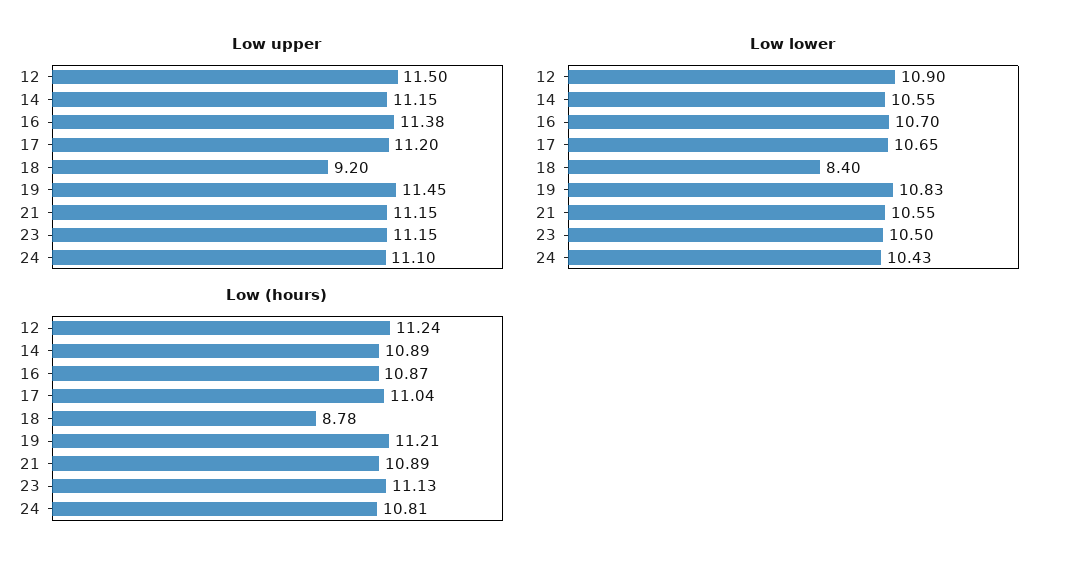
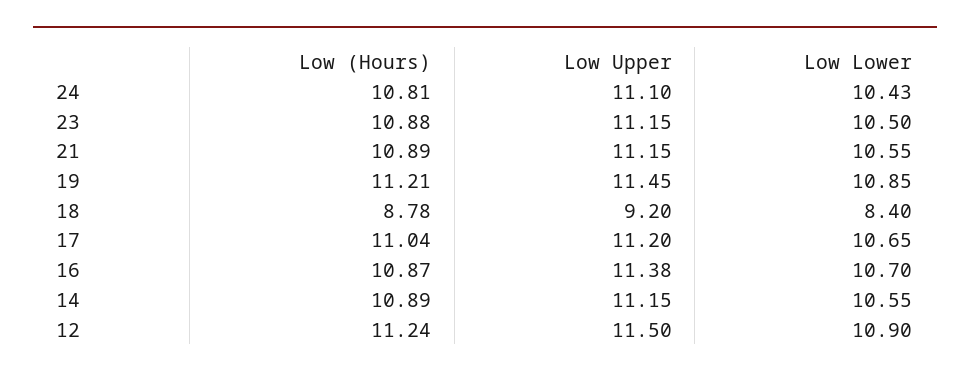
Low lower, 19: 10.83 -> 10.85
Low (hours), 23: 11.13 -> 10.88

